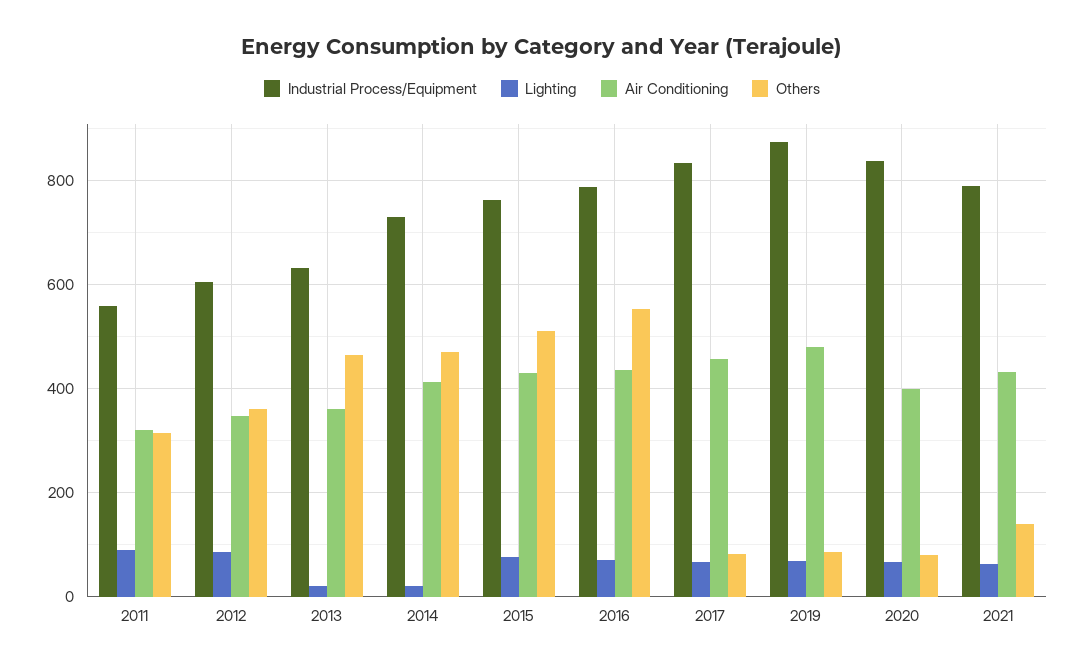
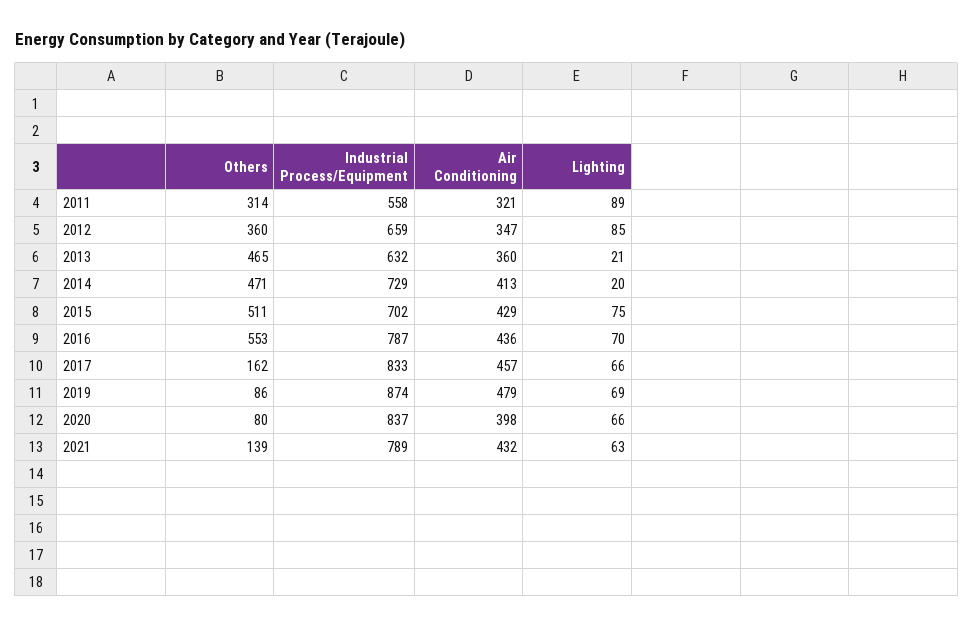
Industrial Process/Equipment, 2012: 600 -> 659
Industrial Process/Equipment, 2015: 760 -> 702
Others, 2017: 80 -> 162

